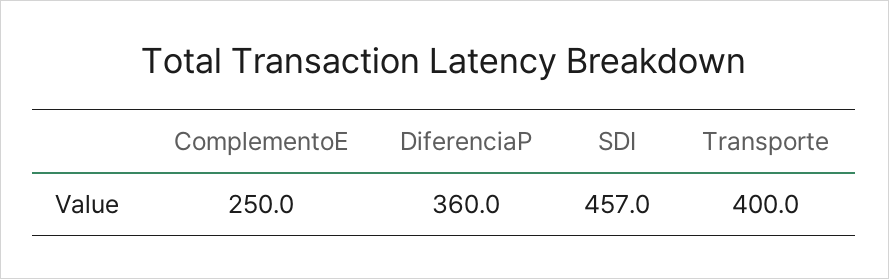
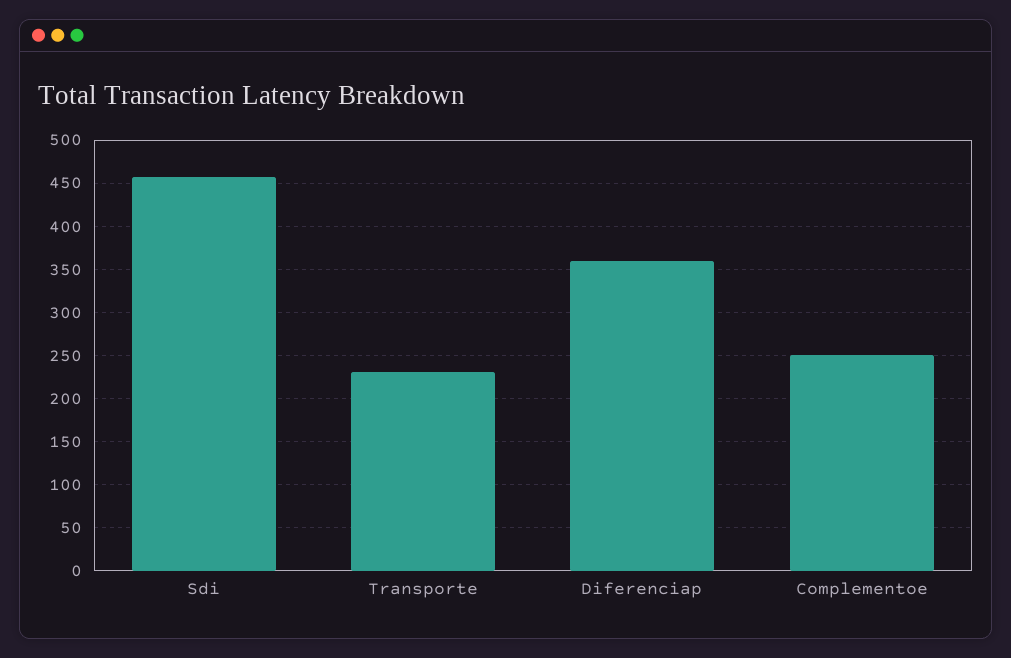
Transporte: 400 -> 230

